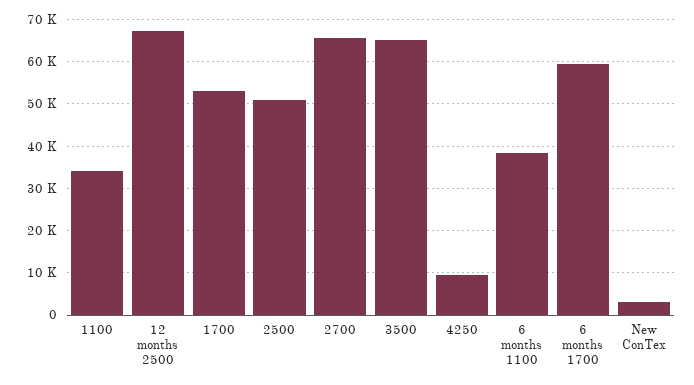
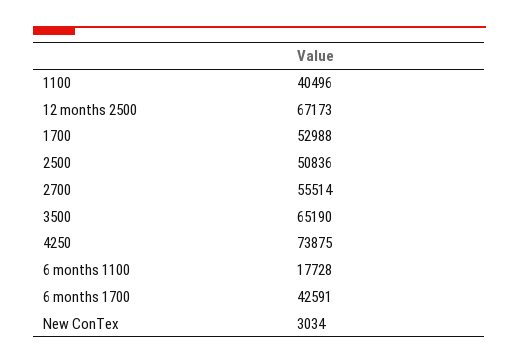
1100: 34000 -> 40496
2700: 66000 -> 55514
4250: 10000 -> 73875
6 months 1100: 38000 -> 17728
6 months 1700: 60000 -> 42591

